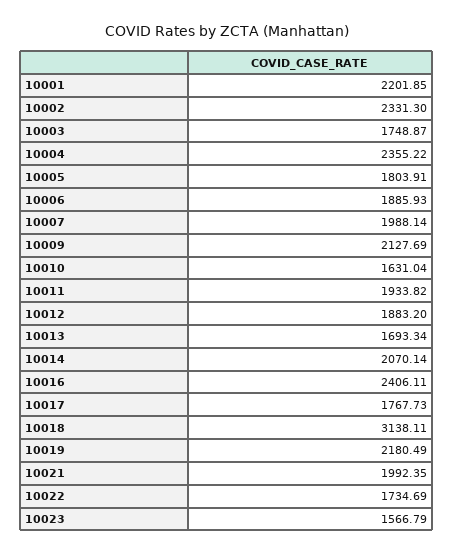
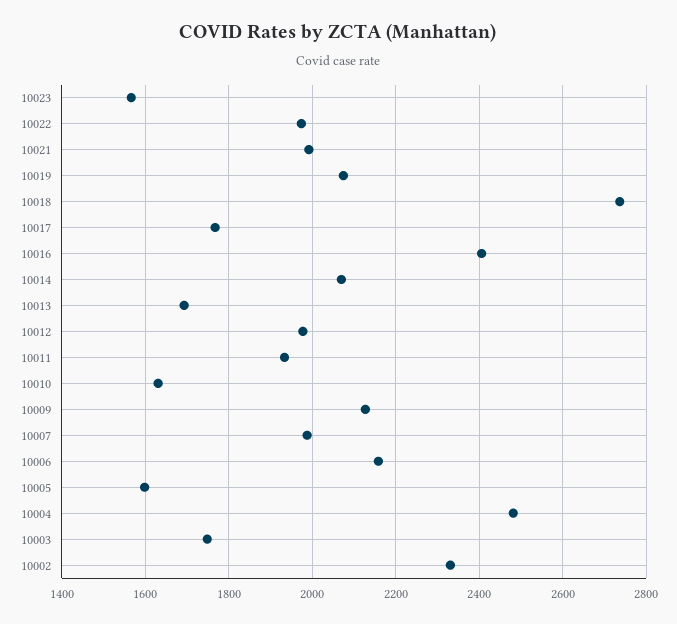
10001: 2201.85 -> none
10004: 2355.22 -> 2480
10005: 1803.91 -> 1600
10006: 1885.93 -> 2160
10012: 1883.2 -> 1980
10018: 3138.11 -> 2740
10019: 2180.49 -> 2080
10022: 1734.69 -> 1980

